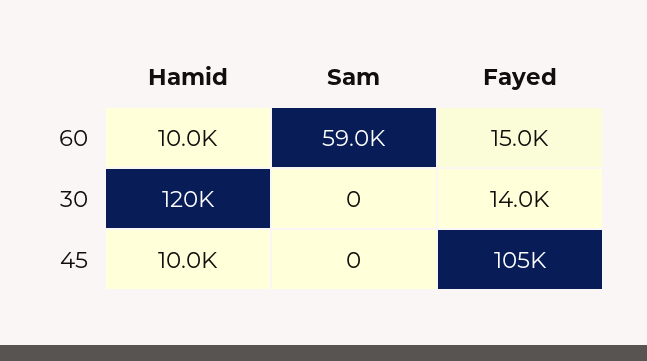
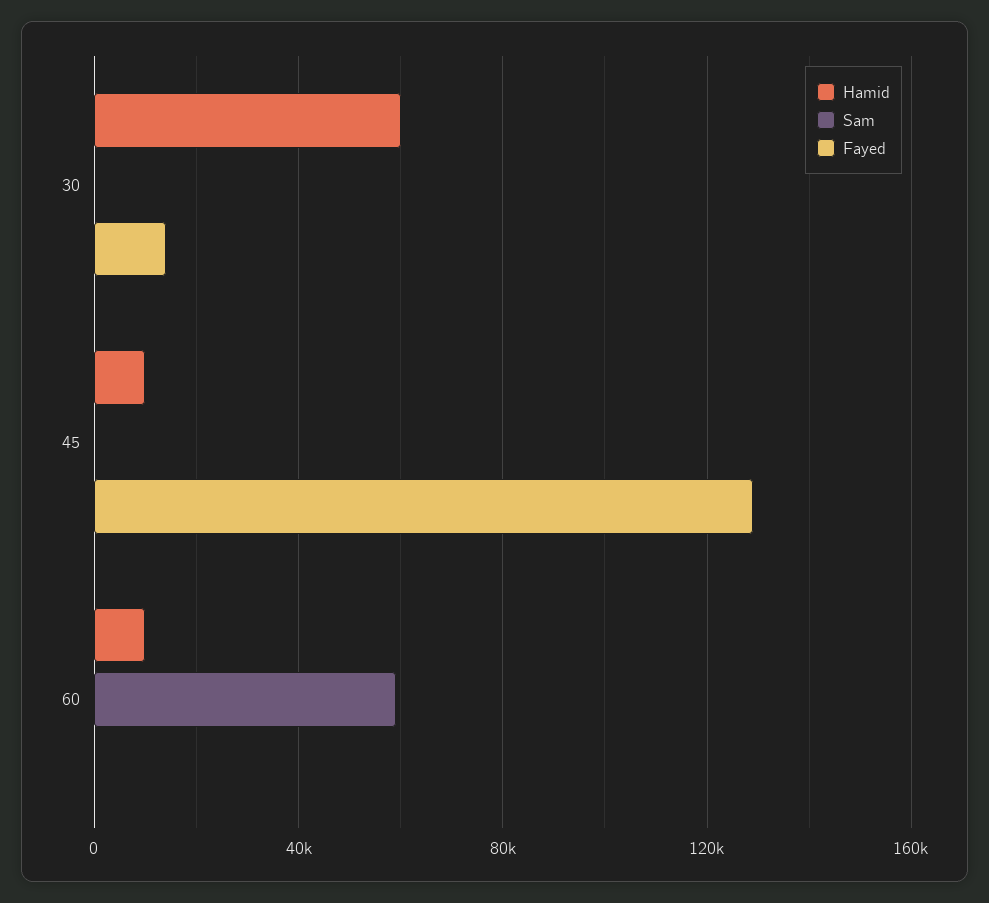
Fayed, 60: 15000 -> 0
Hamid, 30: 120000 -> 60000
Fayed, 45: 105000 -> 130000

